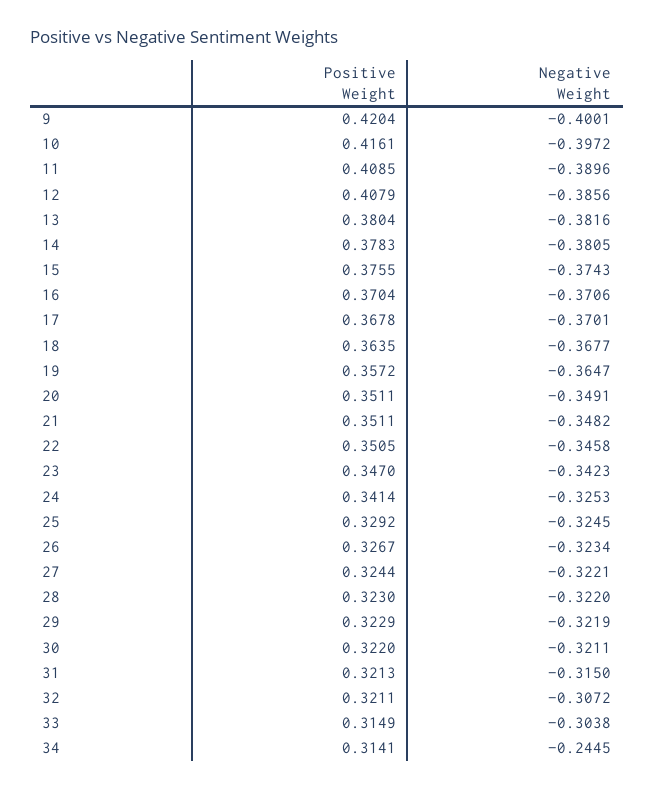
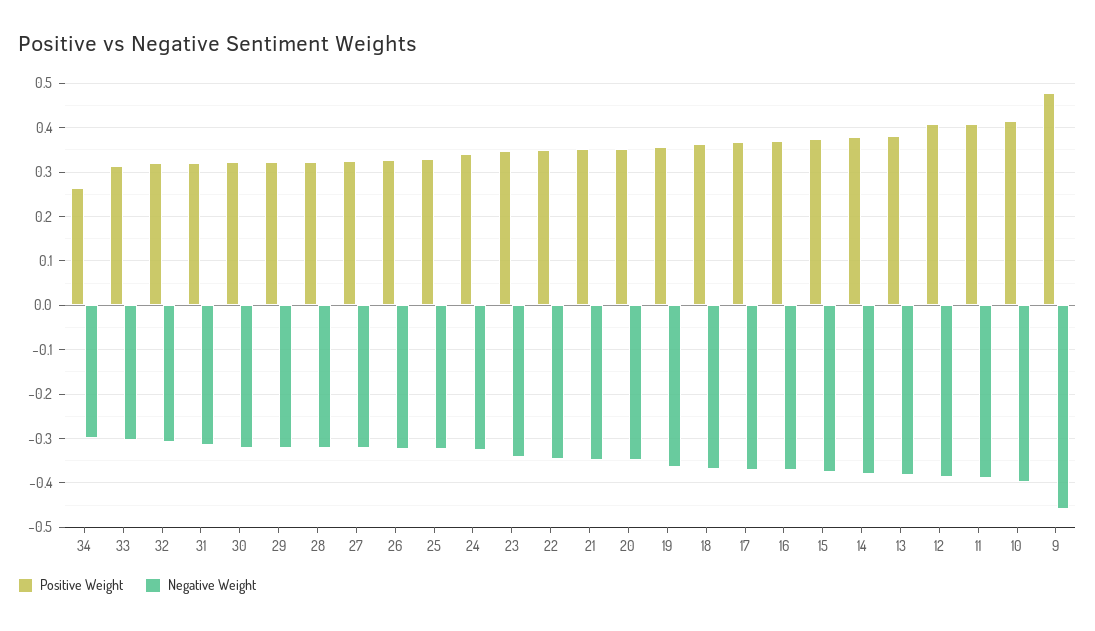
Positive Weight, 9: 0.4204 -> 0.48
Negative Weight, 9: -0.4001 -> -0.46
Positive Weight, 34: 0.3141 -> 0.26
Negative Weight, 34: -0.2445 -> -0.3

